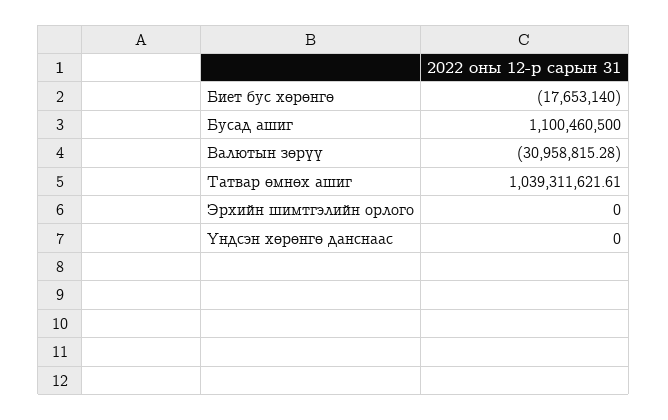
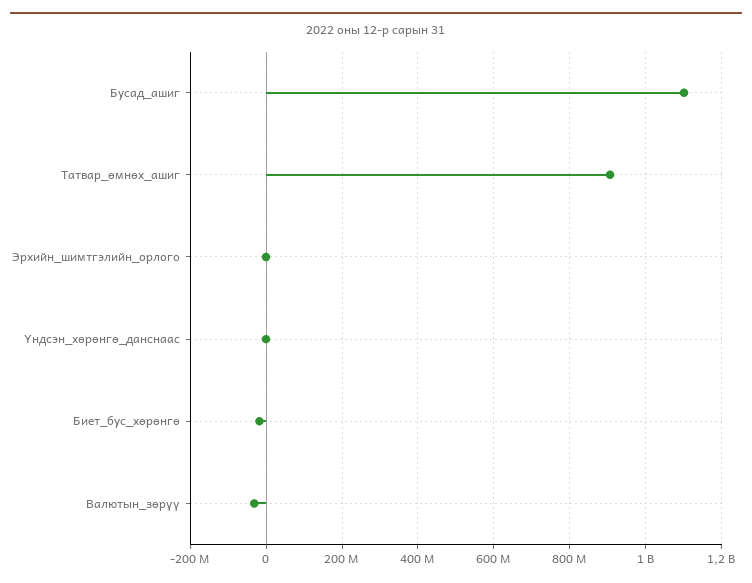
Татвар өмнөх ашиг: 1039311621.61 -> 900000000

